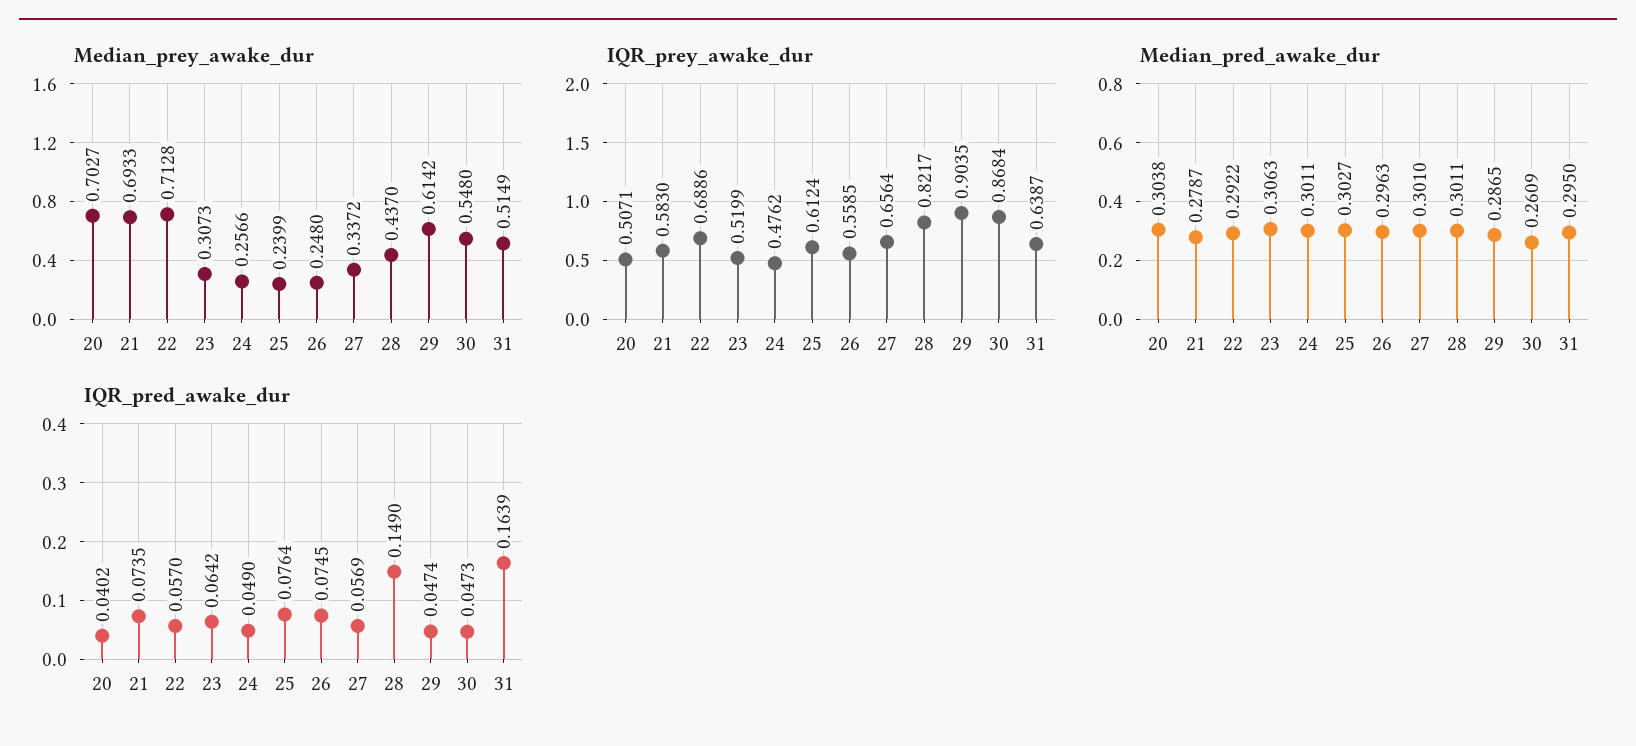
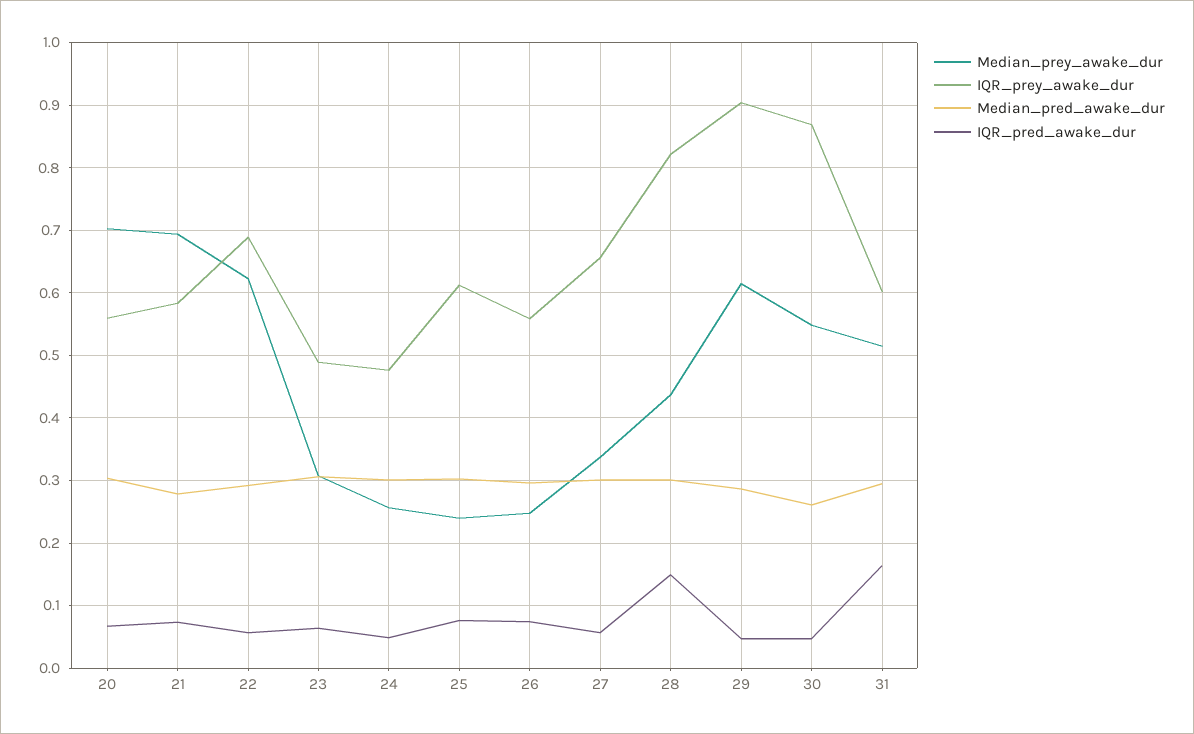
Median_prey_awake_dur, 22: 0.7128 -> 0.62
IQR_prey_awake_dur, 20: 0.5071 -> 0.56
IQR_prey_awake_dur, 23: 0.5199 -> 0.49
IQR_prey_awake_dur, 31: 0.6387 -> 0.6
IQR_pred_awake_dur, 20: 0.0402 -> 0.07

